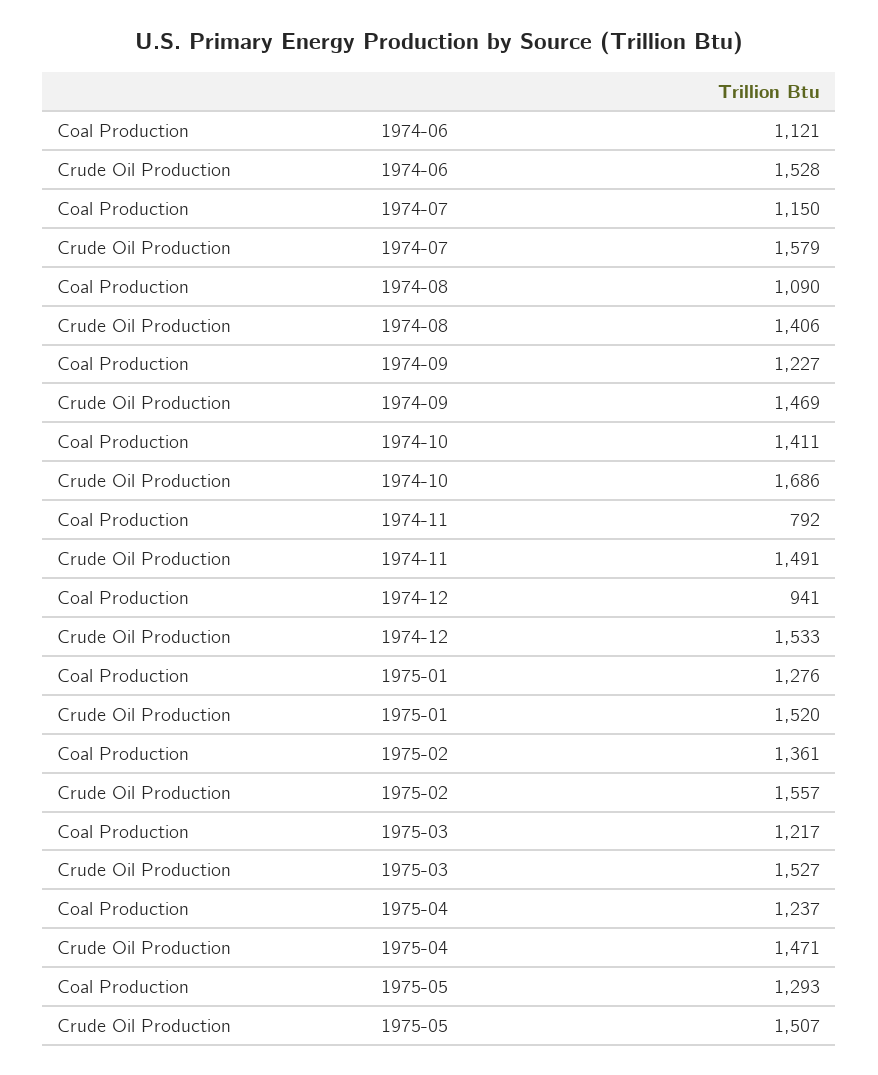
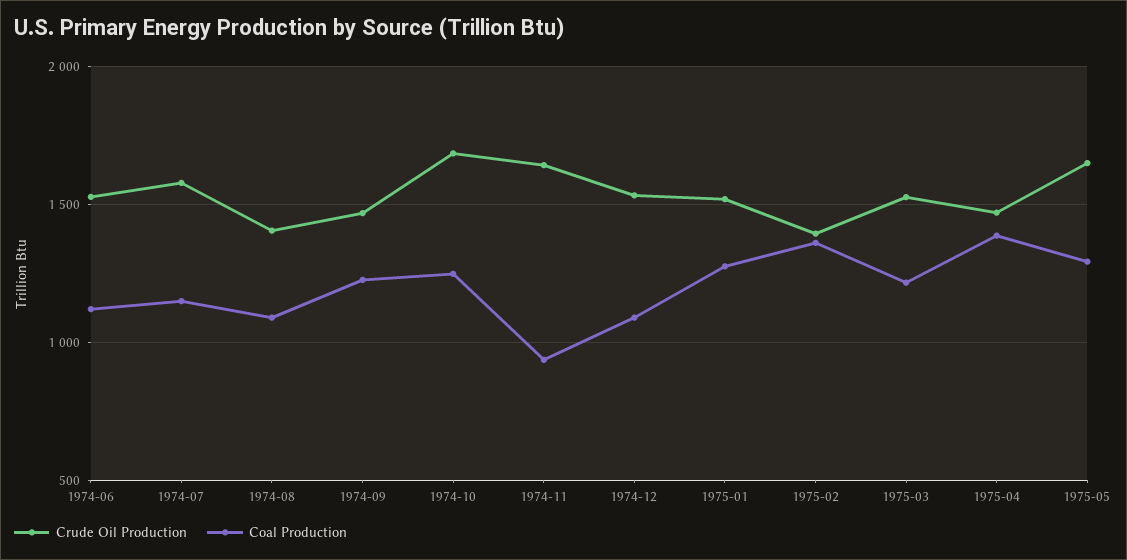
Coal Production, 1974-10: 1411 -> 1250
Coal Production, 1974-11: 792 -> 950
Crude Oil Production, 1974-11: 1491 -> 1650
Coal Production, 1974-12: 941 -> 1100
Crude Oil Production, 1975-02: 1557 -> 1400
Coal Production, 1975-04: 1237 -> 1400
Crude Oil Production, 1975-05: 1507 -> 1650

